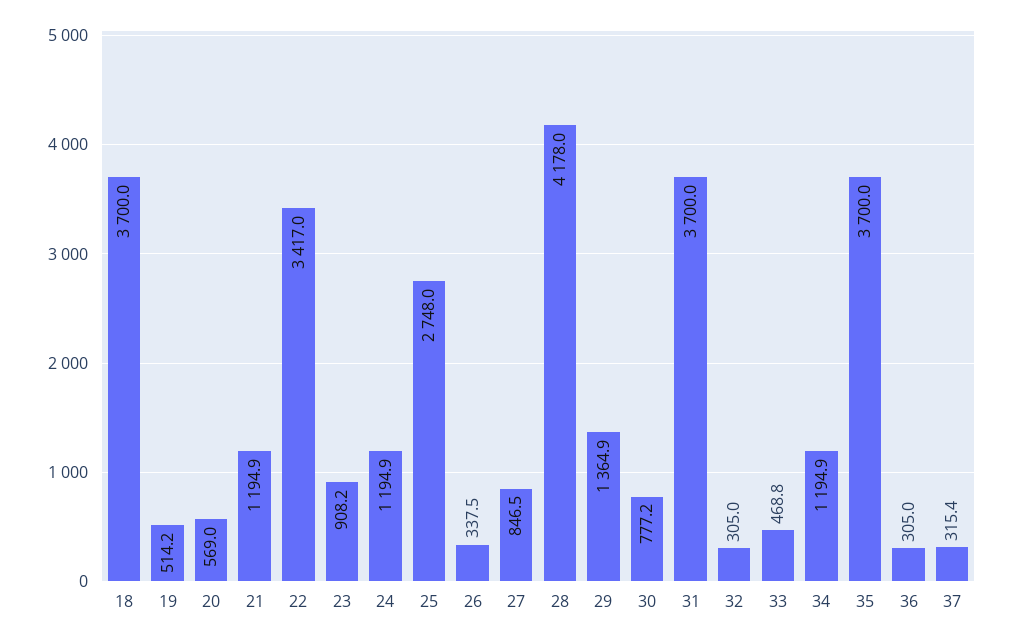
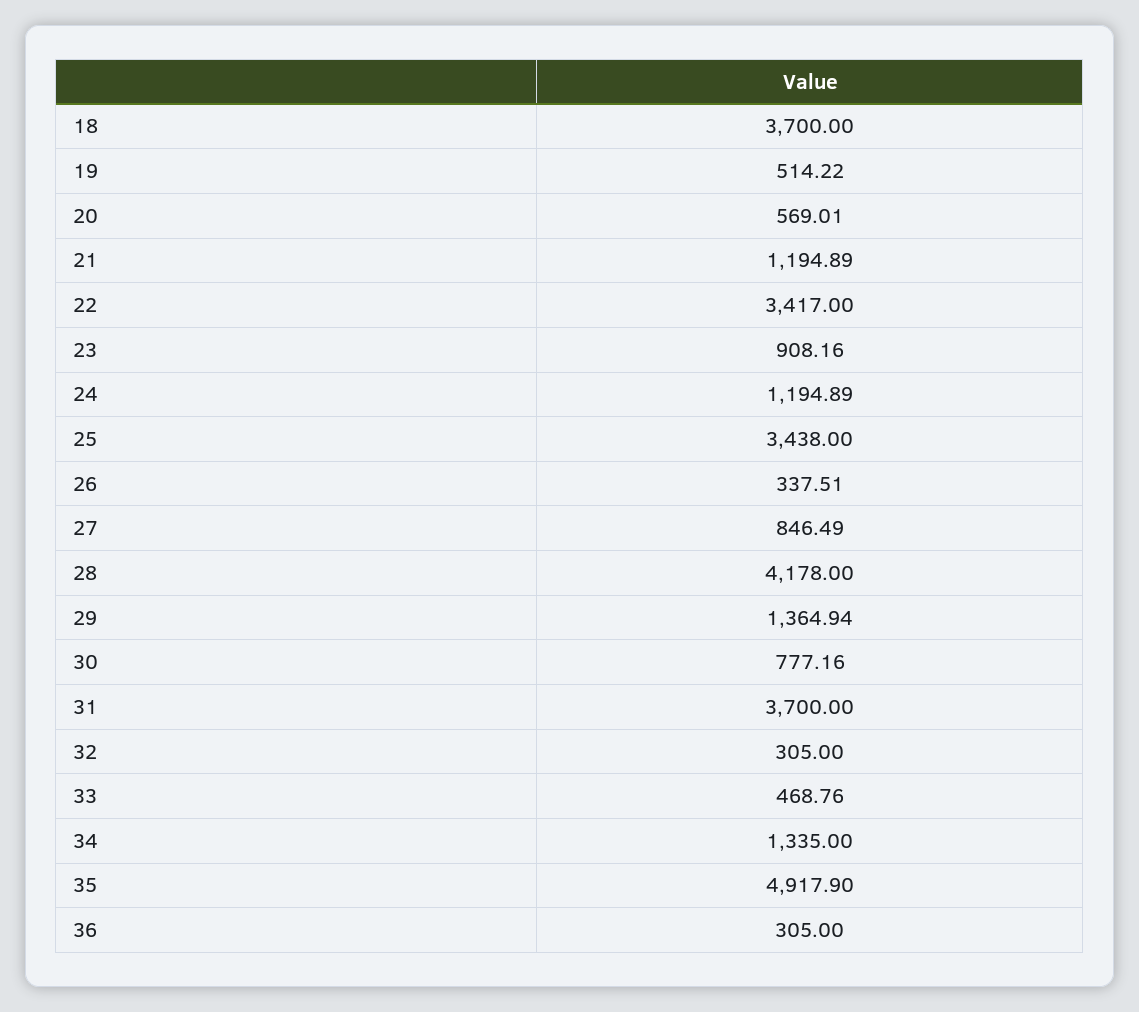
25: 2748 -> 3438
34: 1194.9 -> 1335
35: 3700 -> 4917.9
37: 315.4 -> none

